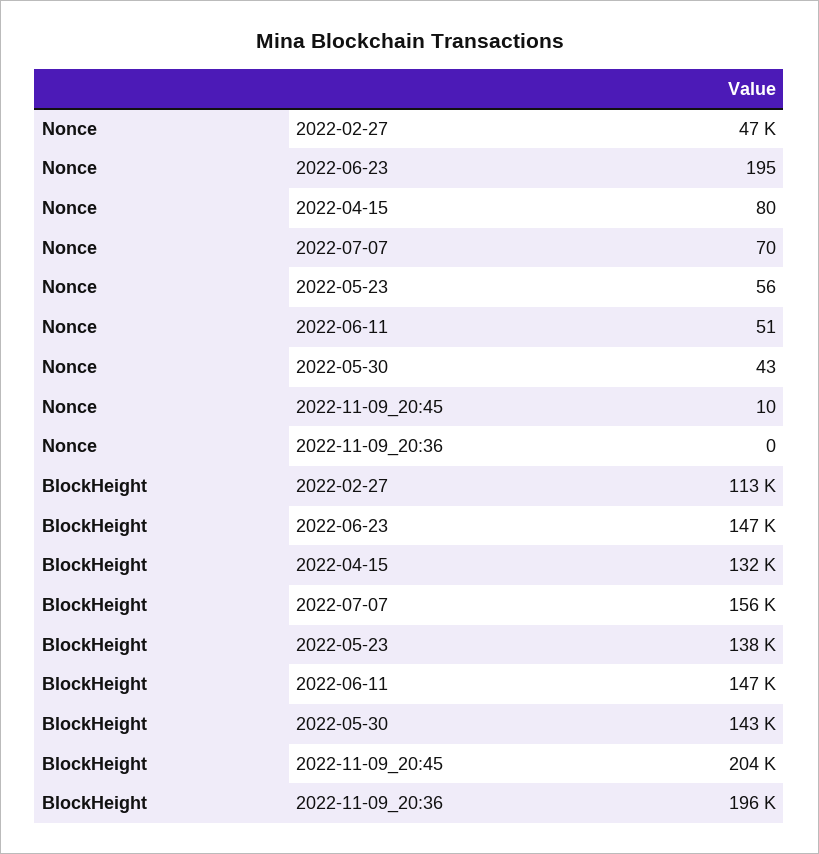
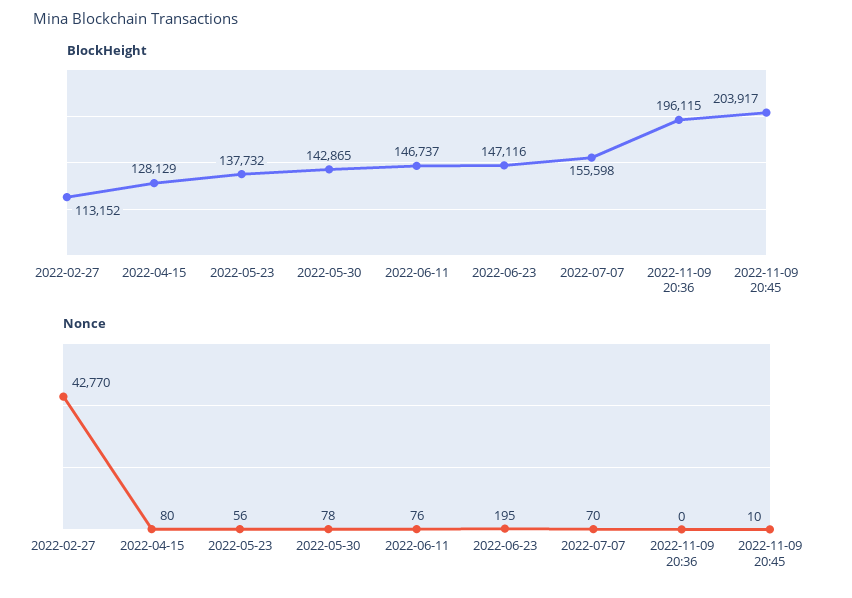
Nonce, 2022-02-27: 47000 -> 42770
Nonce, 2022-06-11: 51 -> 76
Nonce, 2022-05-30: 43 -> 78
BlockHeight, 2022-04-15: 132000 -> 128129

